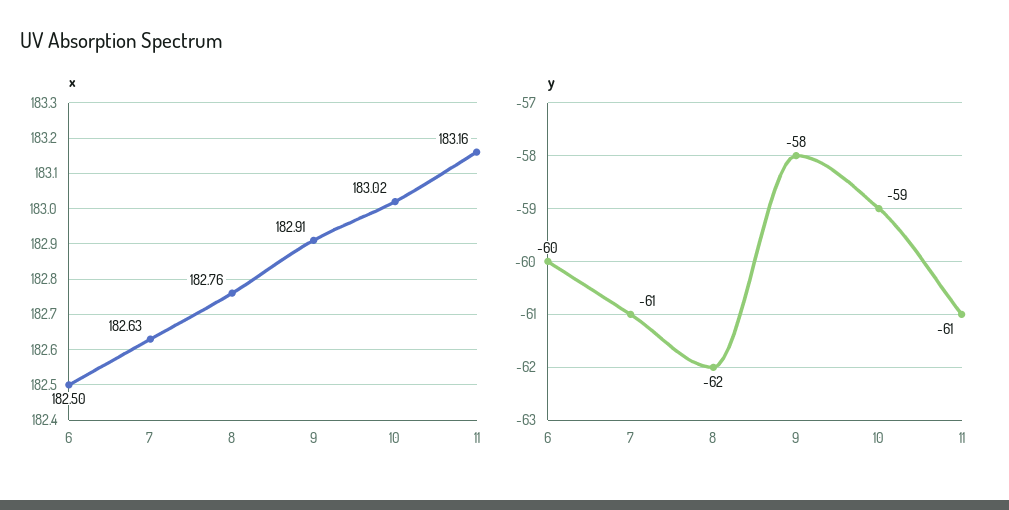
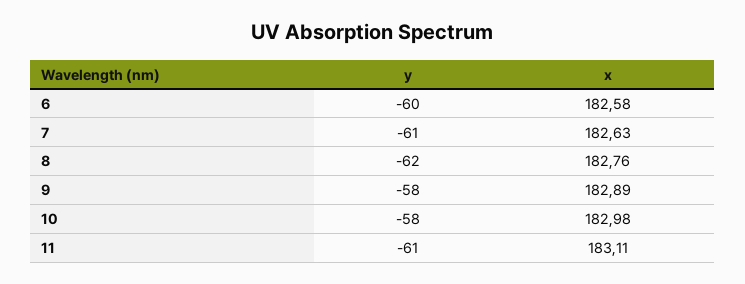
x, 6: 182.5 -> 182.58
x, 9: 182.91 -> 182.89
x, 10: 183.02 -> 182.98
x, 11: 183.16 -> 183.11
y, 10: -59 -> -58

